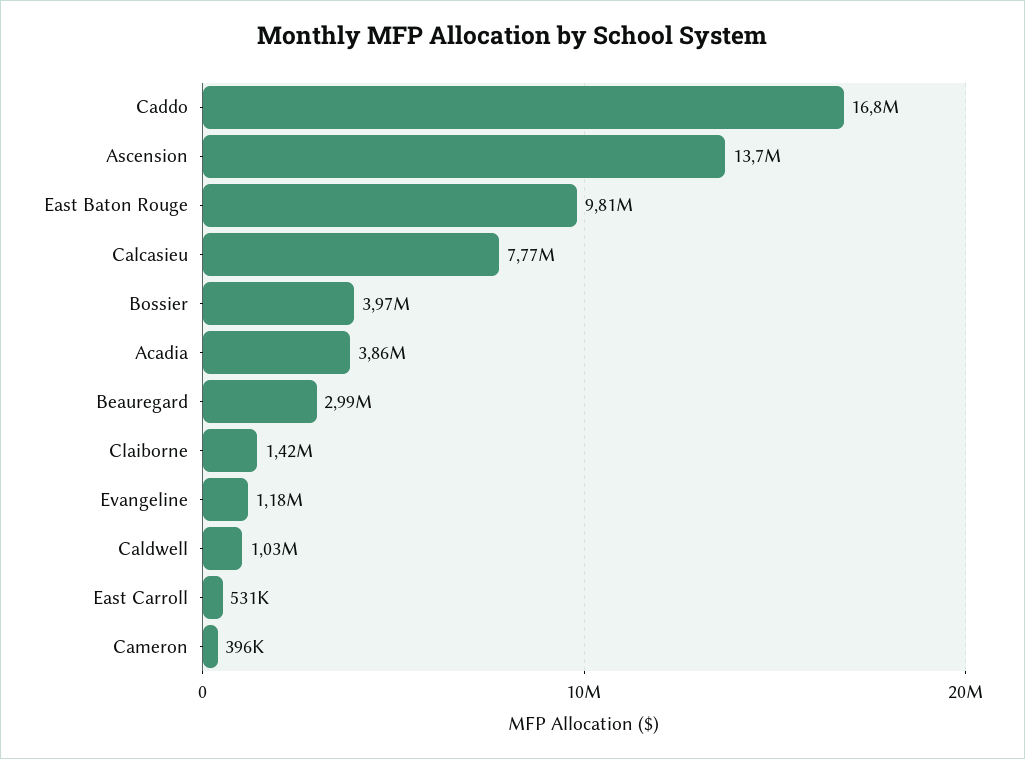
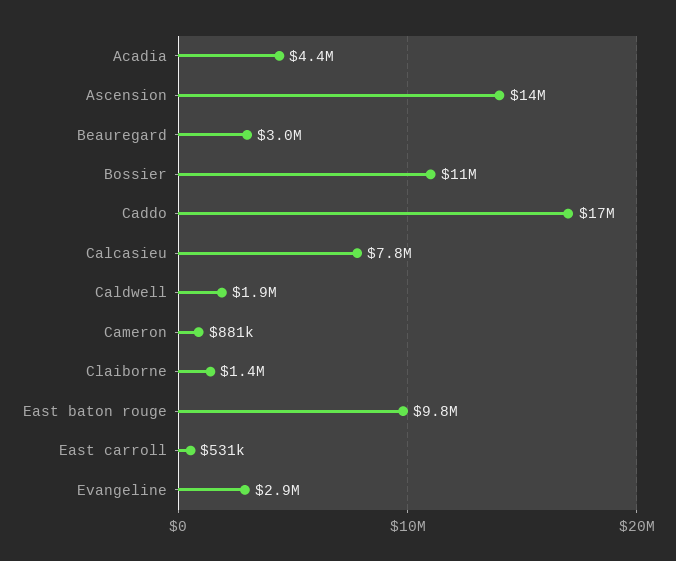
Bossier: 3970000 -> 11000000
Acadia: 3860000 -> 4400000
Evangeline: 1180000 -> 2900000
Caldwell: 1030000 -> 1900000
Cameron: 396000 -> 881000

